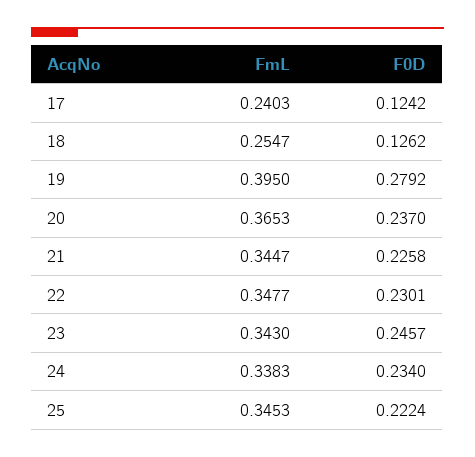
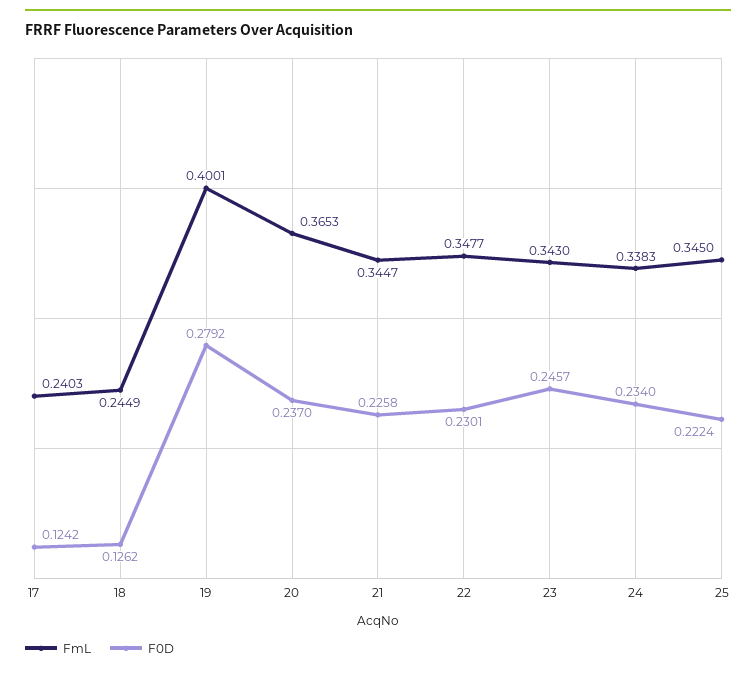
FmL, 18: 0.2547 -> 0.2449
FmL, 19: 0.395 -> 0.4001
FmL, 25: 0.3453 -> 0.345

